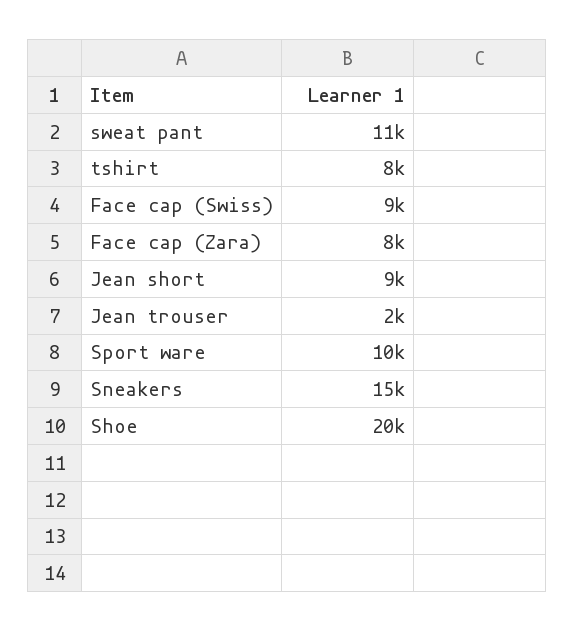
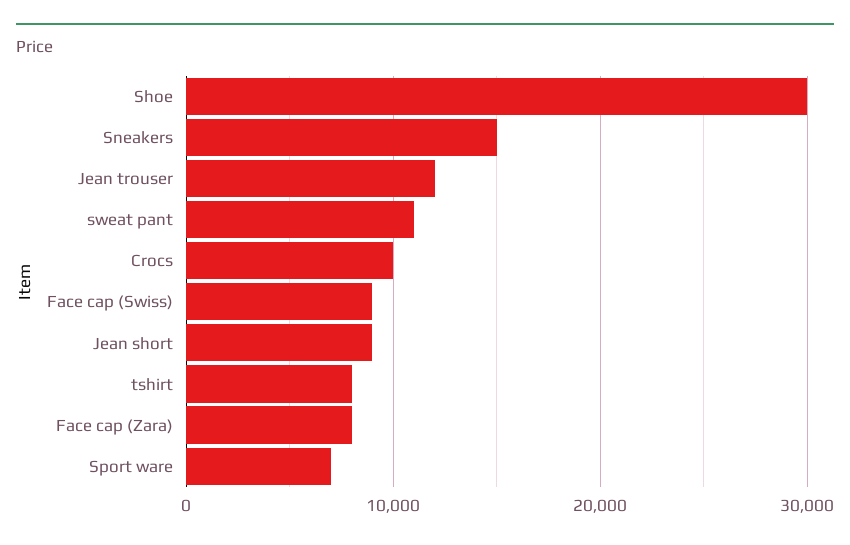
Jean trouser: 2000 -> 12000
Sport ware: 10000 -> 7000
Shoe: 20000 -> 30000
Crocs: none -> 10000

